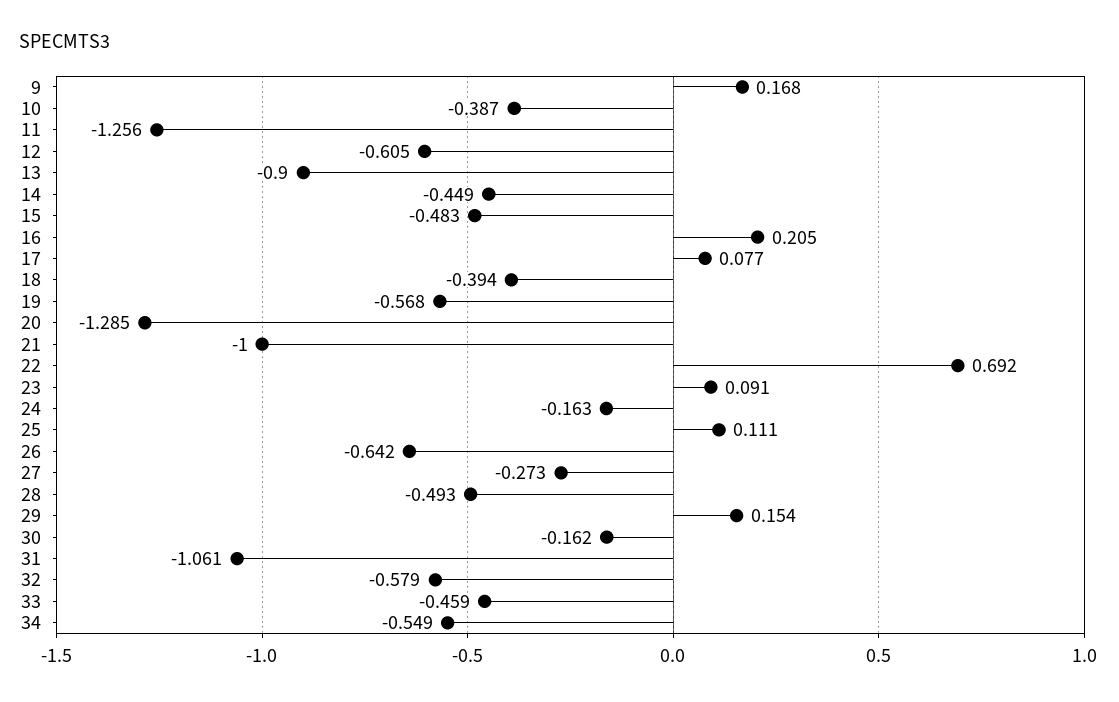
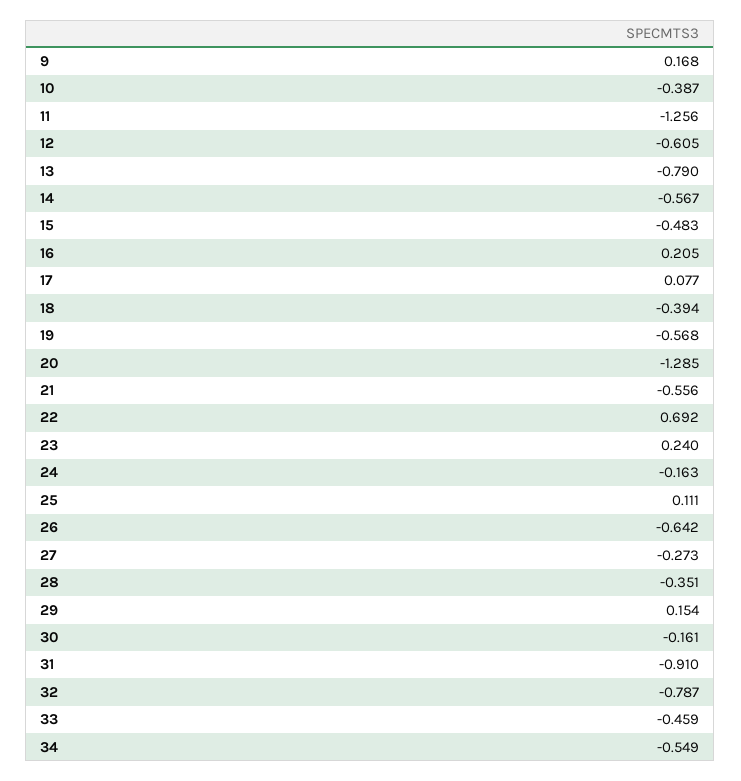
13: -0.9 -> -0.79
14: -0.449 -> -0.567
21: -1 -> -0.556
23: 0.091 -> 0.24
28: -0.493 -> -0.351
30: -0.162 -> -0.161
31: -1.061 -> -0.91
32: -0.579 -> -0.787

